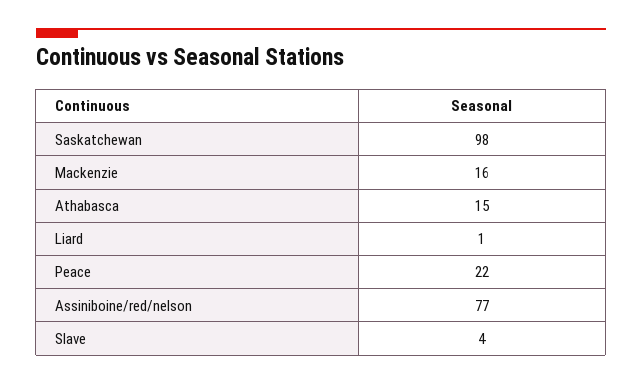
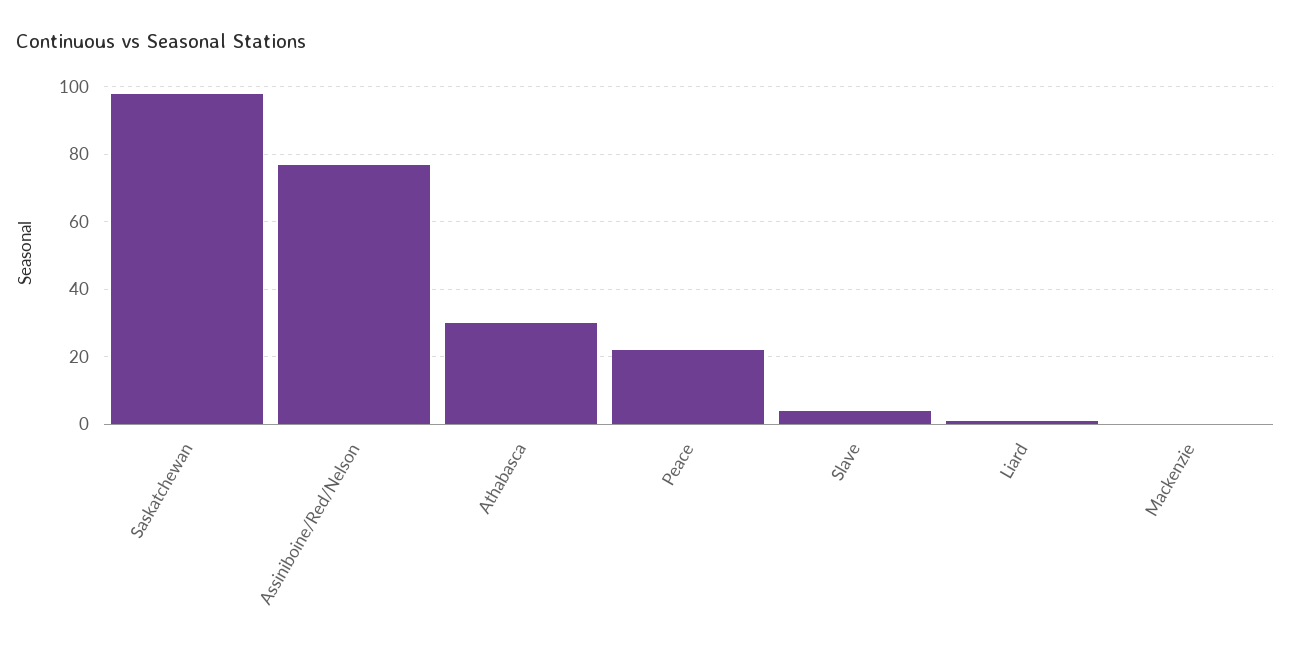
Mackenzie: 16 -> 0
Athabasca: 15 -> 30

